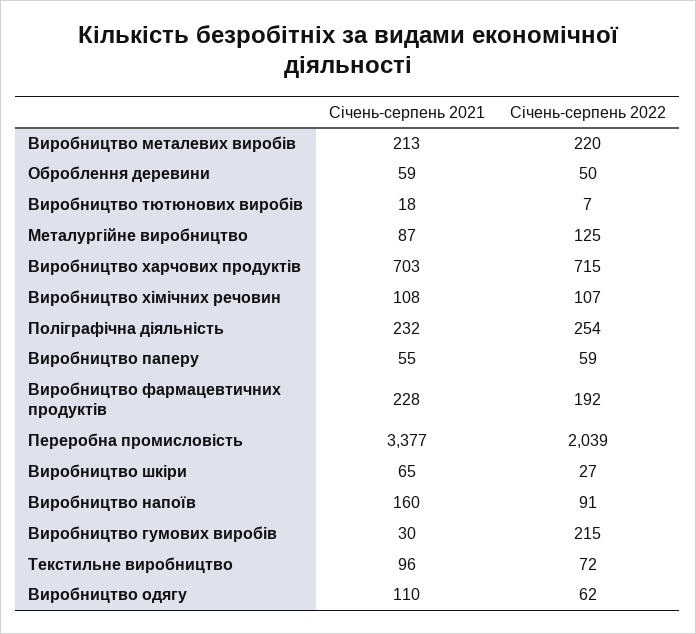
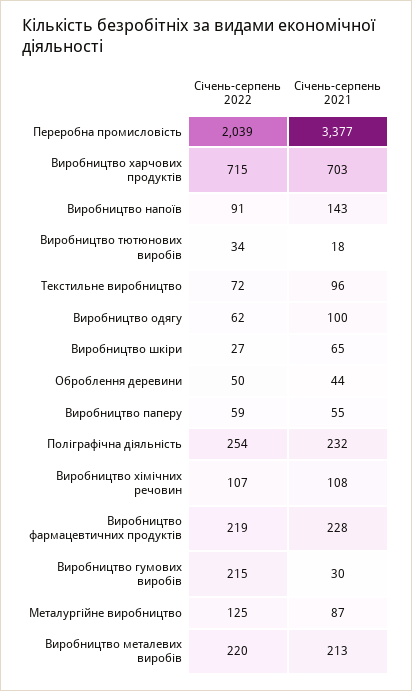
Січень-серпень 2021, Оброблення деревини: 59 -> 44
Січень-серпень 2022, Виробництво тютюнових виробів: 7 -> 34
Січень-серпень 2022, Виробництво фармацевтичних продуктів: 192 -> 219
Січень-серпень 2021, Виробництво напоїв: 160 -> 143
Січень-серпень 2021, Виробництво одягу: 110 -> 100

